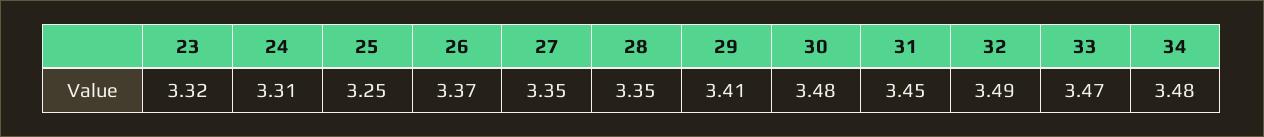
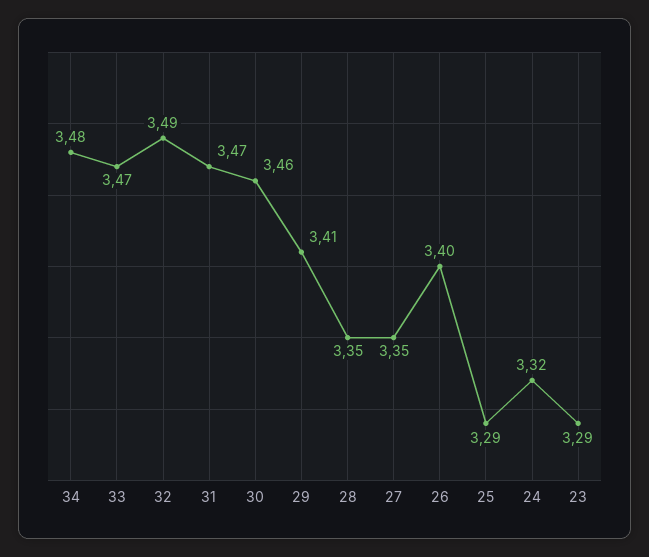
23: 3.32 -> 3.29
24: 3.31 -> 3.32
25: 3.25 -> 3.29
26: 3.37 -> 3.4
30: 3.48 -> 3.46
31: 3.45 -> 3.47

